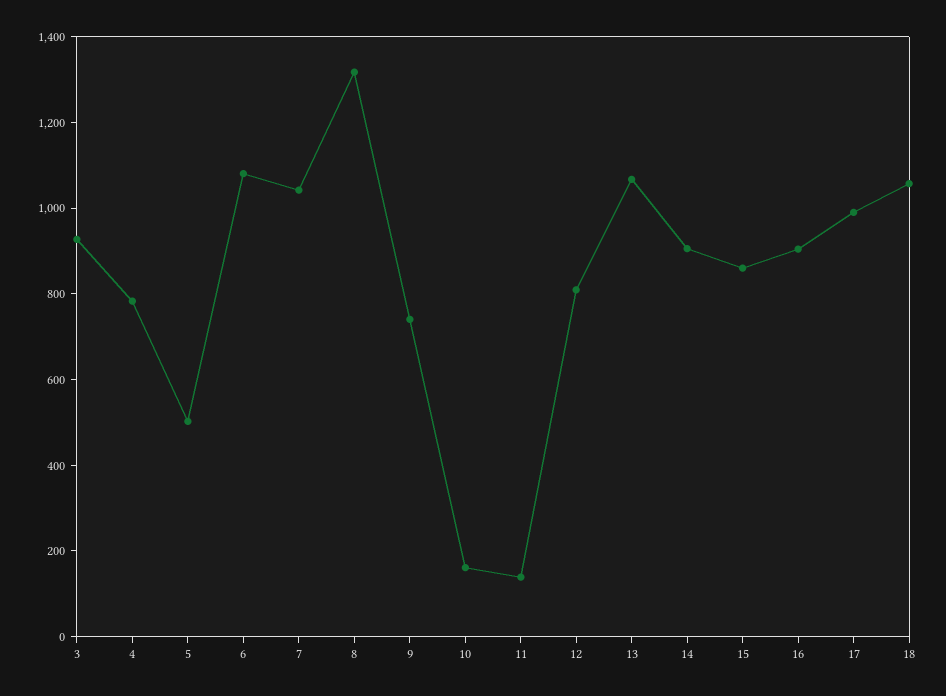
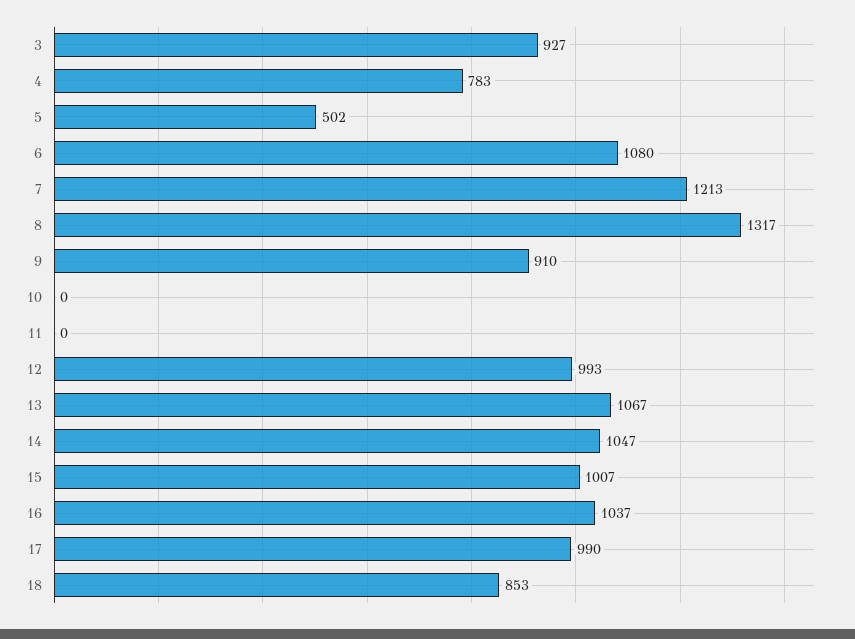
7: 1050 -> 1213
9: 750 -> 910
10: 150 -> 0
11: 150 -> 0
12: 800 -> 993
14: 900 -> 1047
15: 850 -> 1007
16: 900 -> 1037
18: 1050 -> 853

